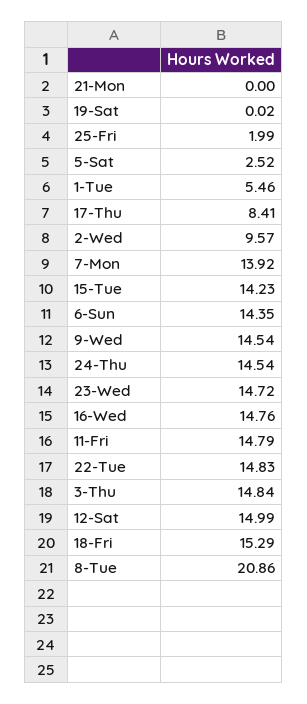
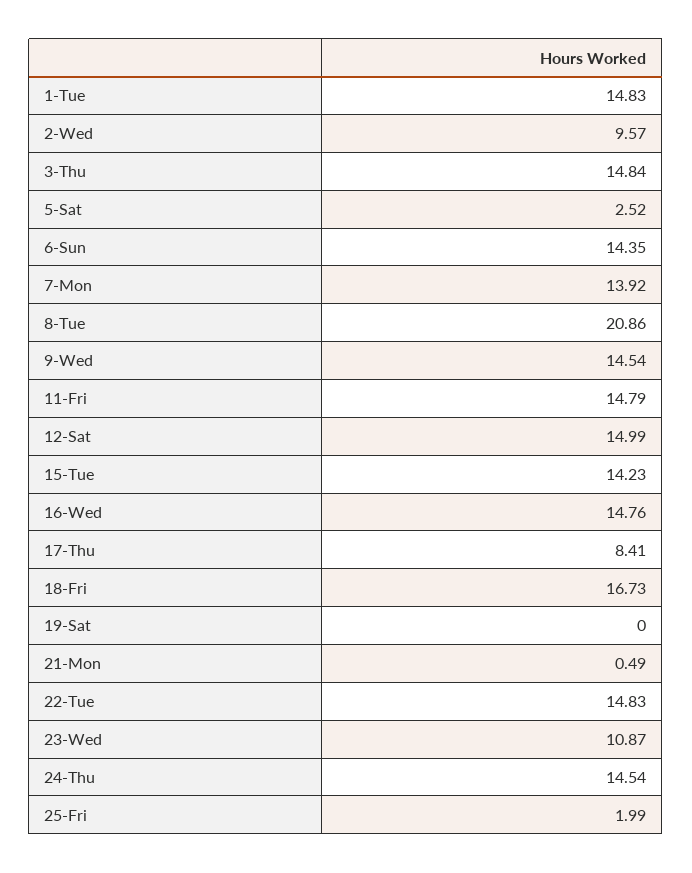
21-Mon: 0 -> 0.49
19-Sat: 0.02 -> 0
1-Tue: 5.46 -> 14.83
23-Wed: 14.72 -> 10.87
18-Fri: 15.29 -> 16.73

